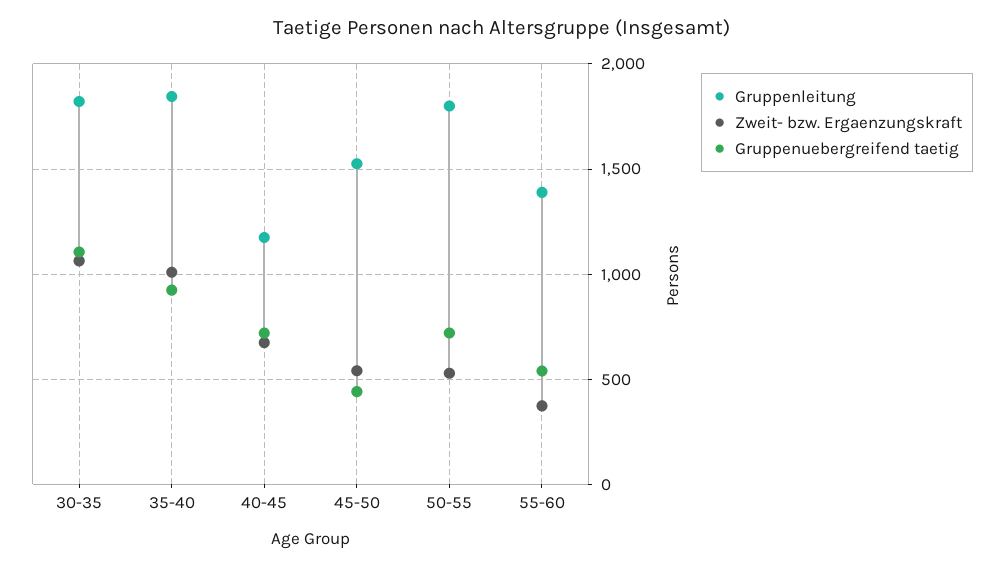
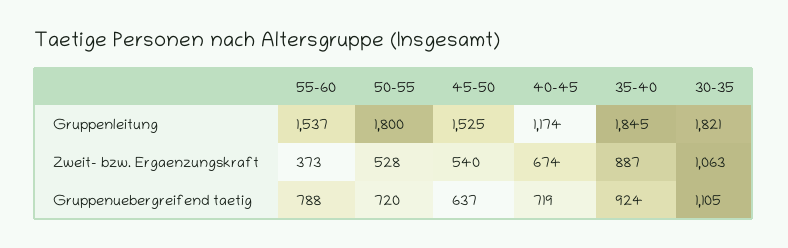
Zweit- bzw. Ergaenzungskraft, 35-40: 1000 -> 887
Gruppenuebergreifend taetig, 45-50: 450 -> 637
Gruppenleitung, 55-60: 1400 -> 1537
Gruppenuebergreifend taetig, 55-60: 550 -> 788

